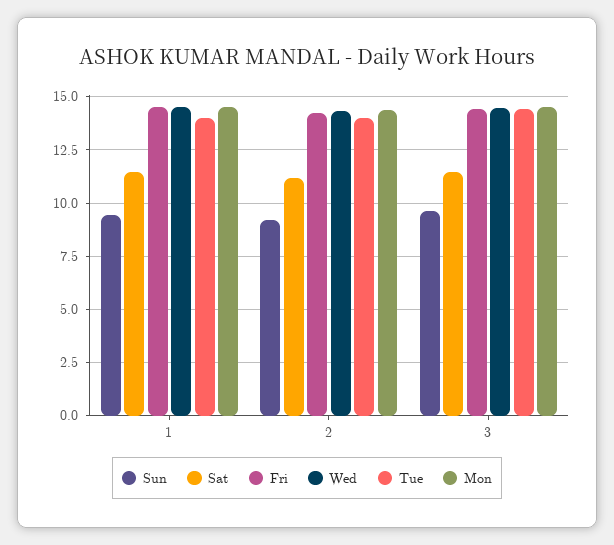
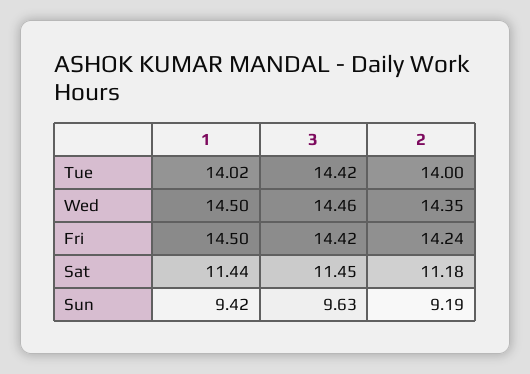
Mon, 1: 14.5 -> none
Mon, 2: 14.5 -> none
Mon, 3: 14.5 -> none

